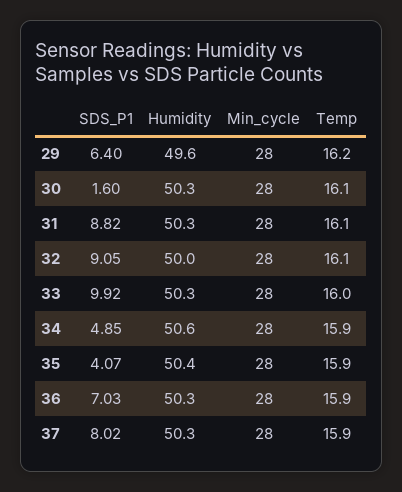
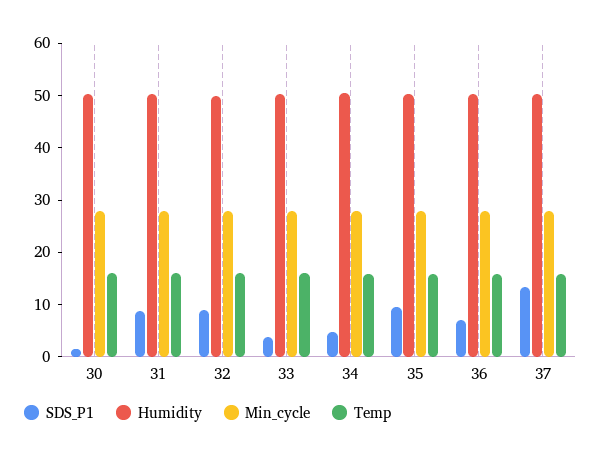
SDS_P1, 29: 6.4 -> none
Humidity, 29: 49.6 -> none
Min_cycle, 29: 28 -> none
Temp, 29: 16.2 -> none
SDS_P1, 33: 9.92 -> 4
SDS_P1, 35: 4.07 -> 10
SDS_P1, 37: 8.02 -> 14

